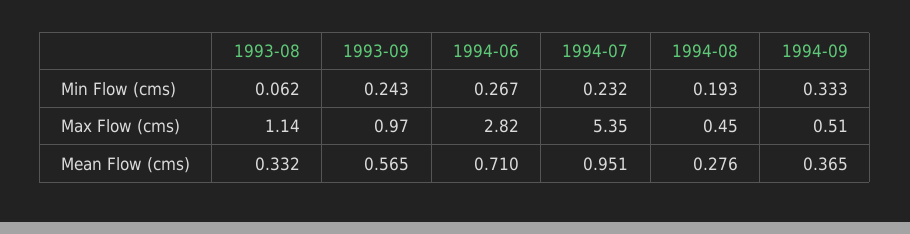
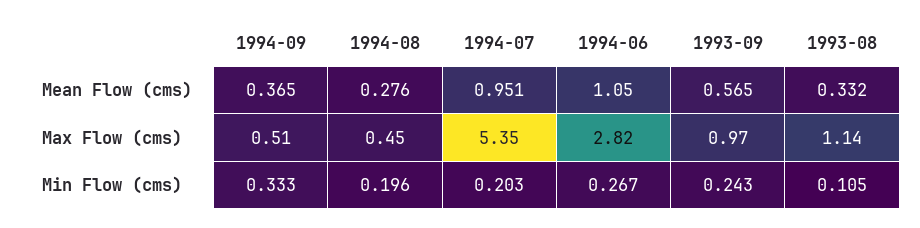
1993-08, Min Flow (cms): 0.062 -> 0.105
1994-07, Min Flow (cms): 0.232 -> 0.203
1994-08, Min Flow (cms): 0.193 -> 0.196
1994-06, Mean Flow (cms): 0.71 -> 1.05

